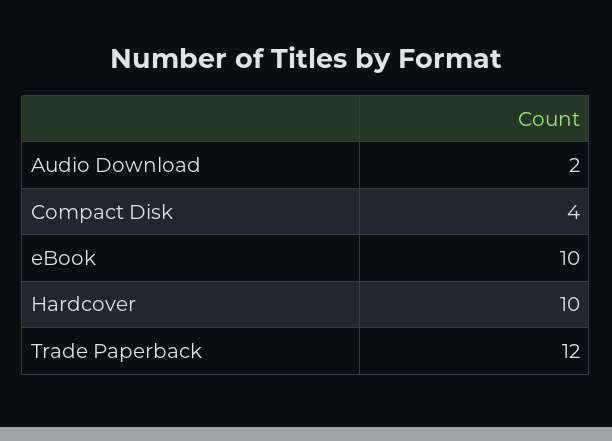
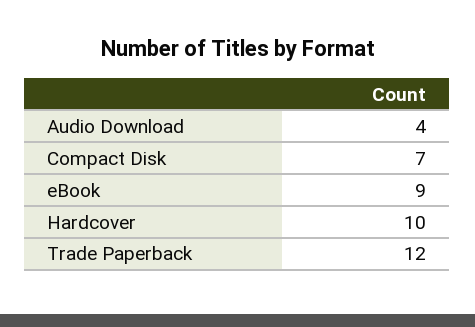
Audio Download: 2 -> 4
Compact Disk: 4 -> 7
eBook: 10 -> 9

